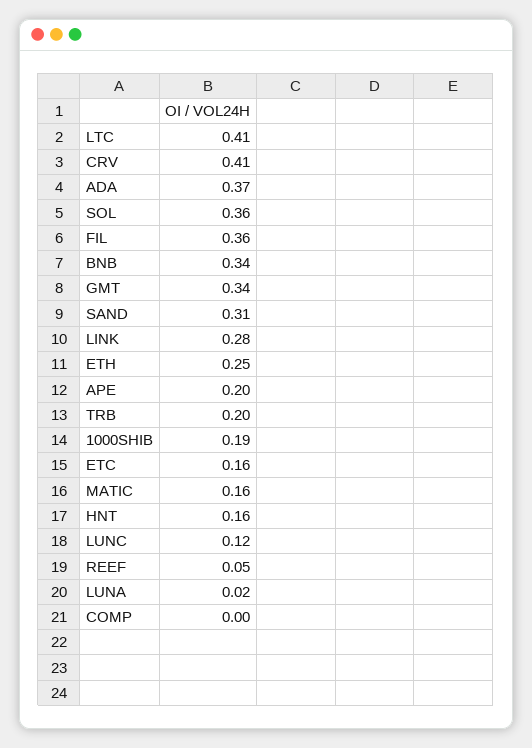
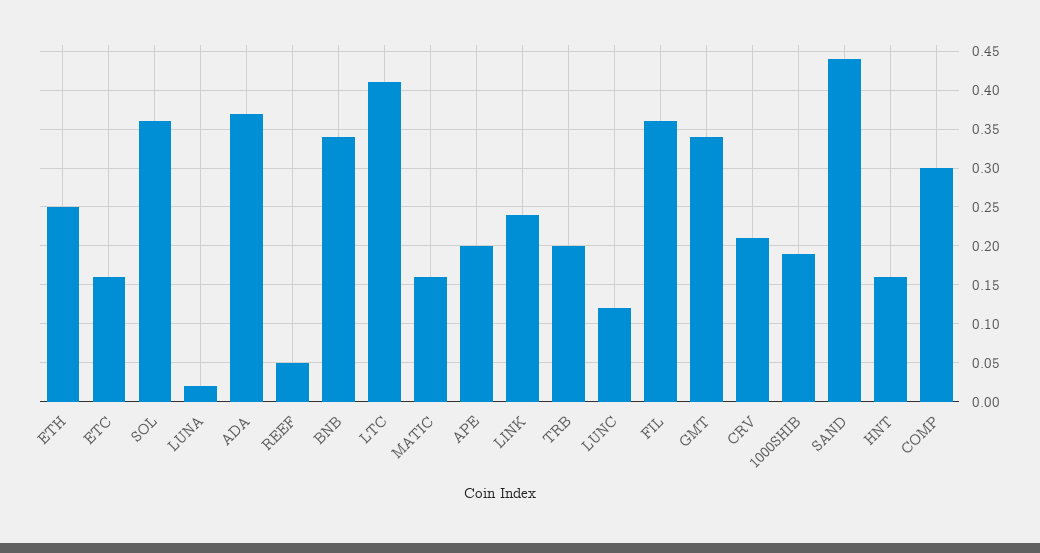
CRV: 0.41 -> 0.21
SAND: 0.31 -> 0.44
LINK: 0.28 -> 0.24
COMP: 0 -> 0.3

